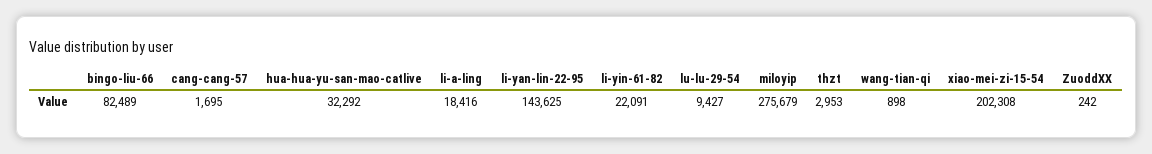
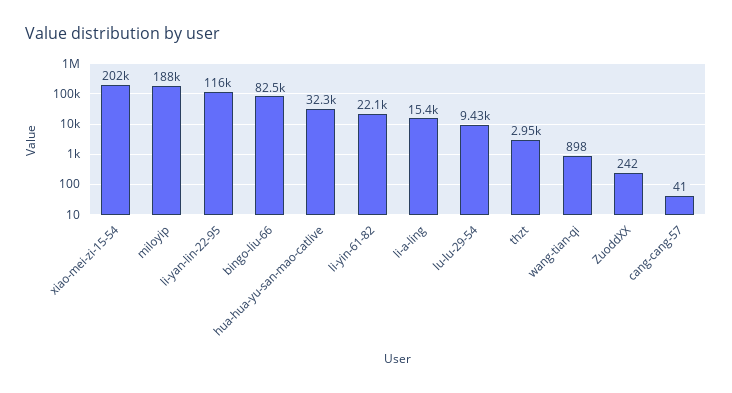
cang-cang-57: 1695 -> 41
li-a-ling: 18416 -> 15400
li-yan-lin-22-95: 143625 -> 116000
miloyip: 275679 -> 188000

